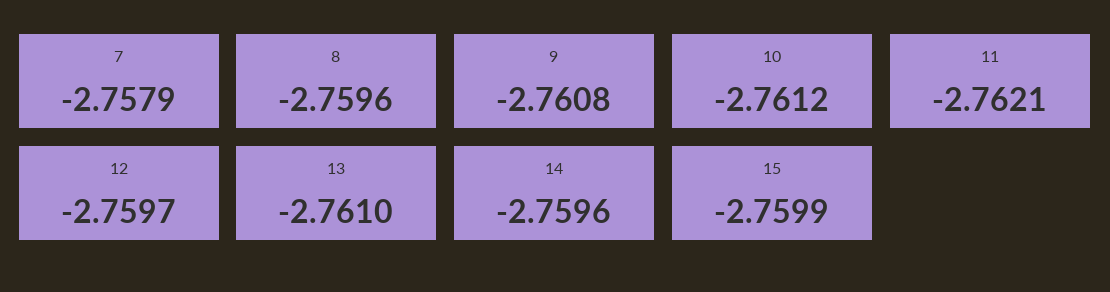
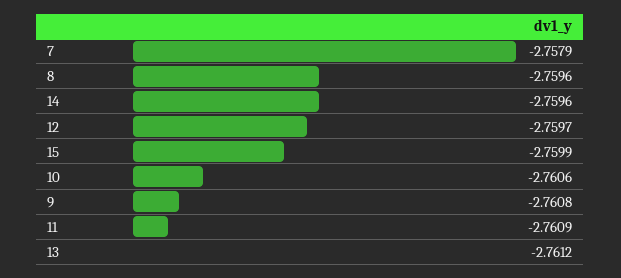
10: -2.7612 -> -2.7606
11: -2.7621 -> -2.7609
13: -2.761 -> -2.7612

